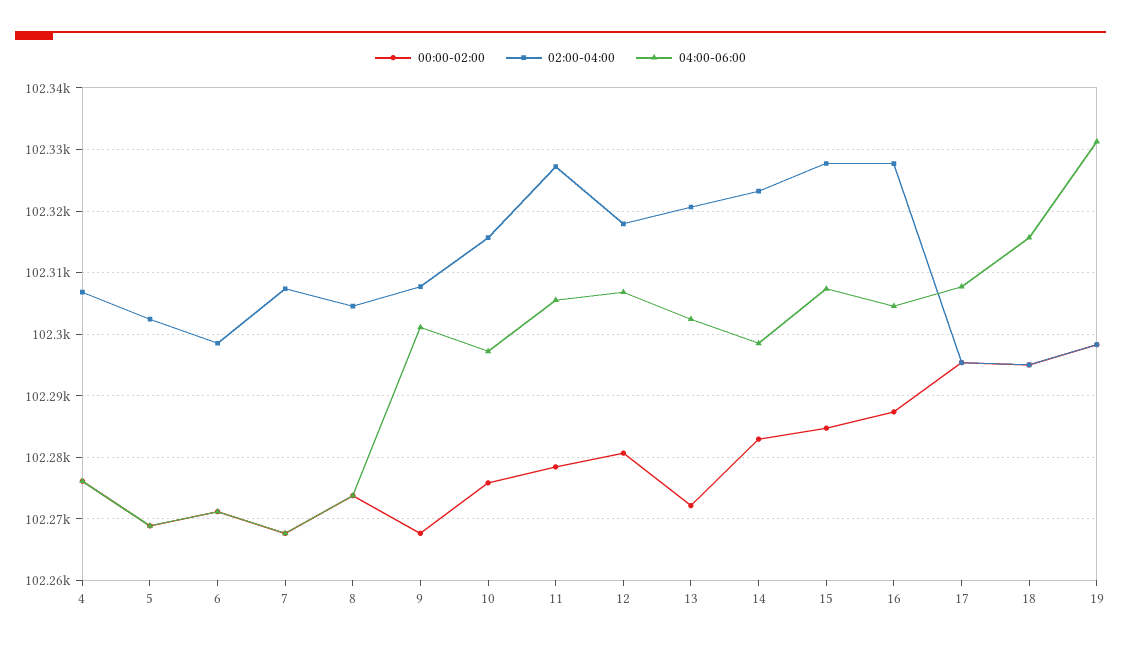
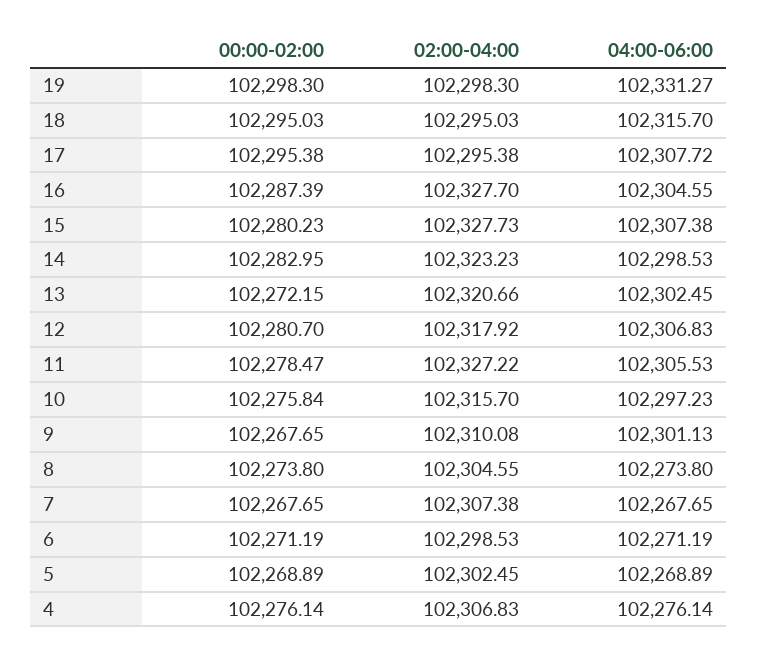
02:00-04:00, 9: 102308 -> 102310.08
00:00-02:00, 15: 102285 -> 102280.23

